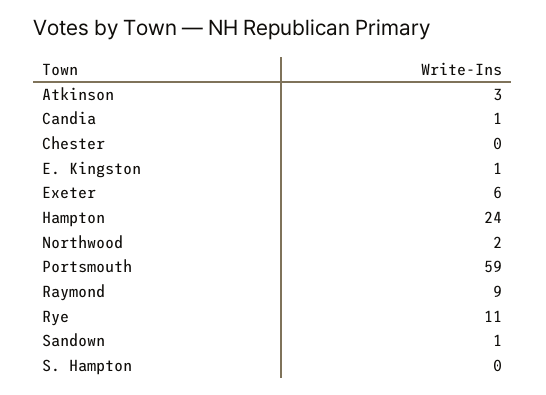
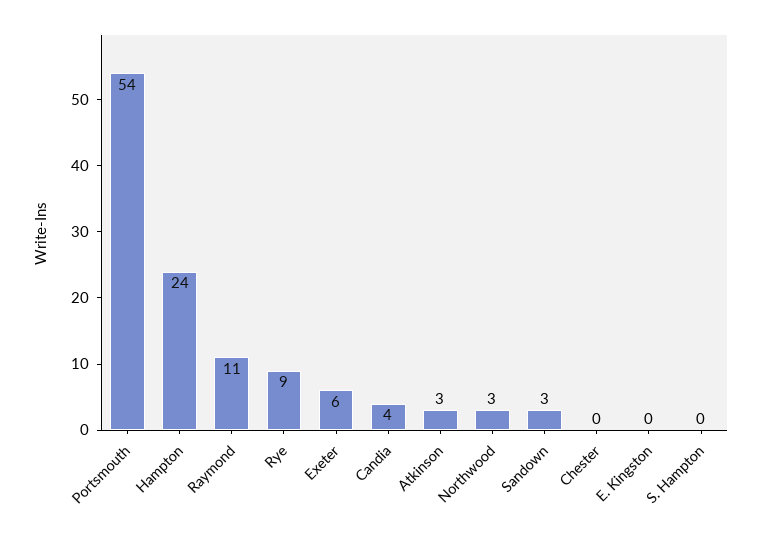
Candia: 1 -> 4
E. Kingston: 1 -> 0
Northwood: 2 -> 3
Portsmouth: 59 -> 54
Raymond: 9 -> 11
Rye: 11 -> 9
Sandown: 1 -> 3

